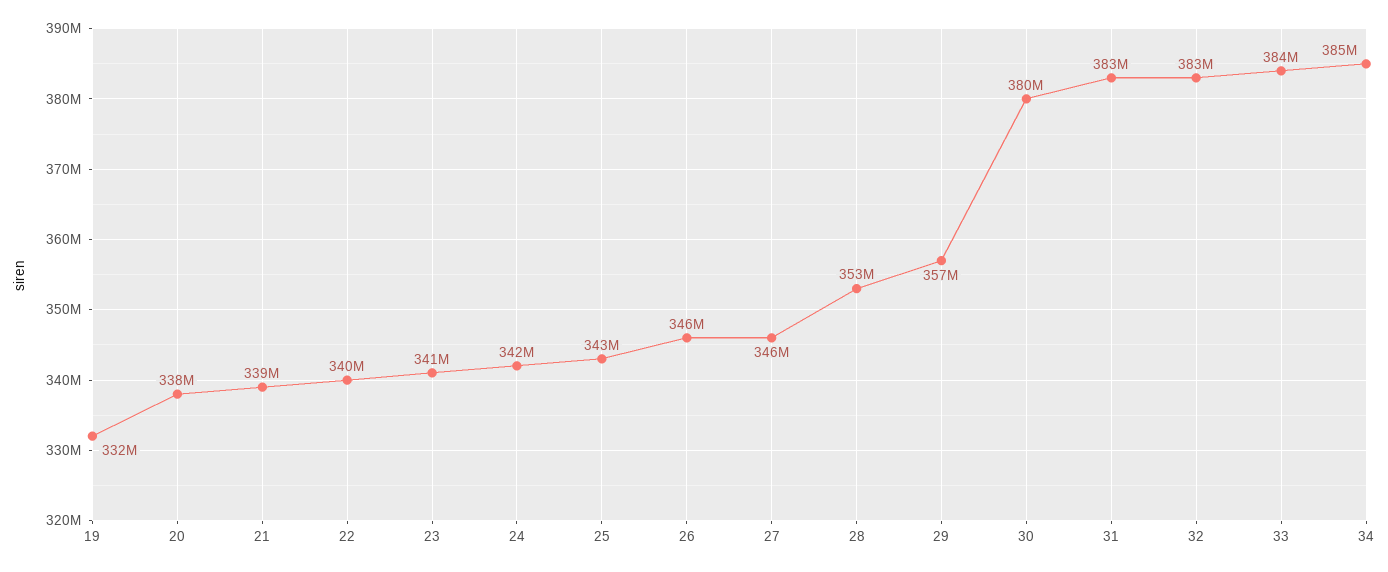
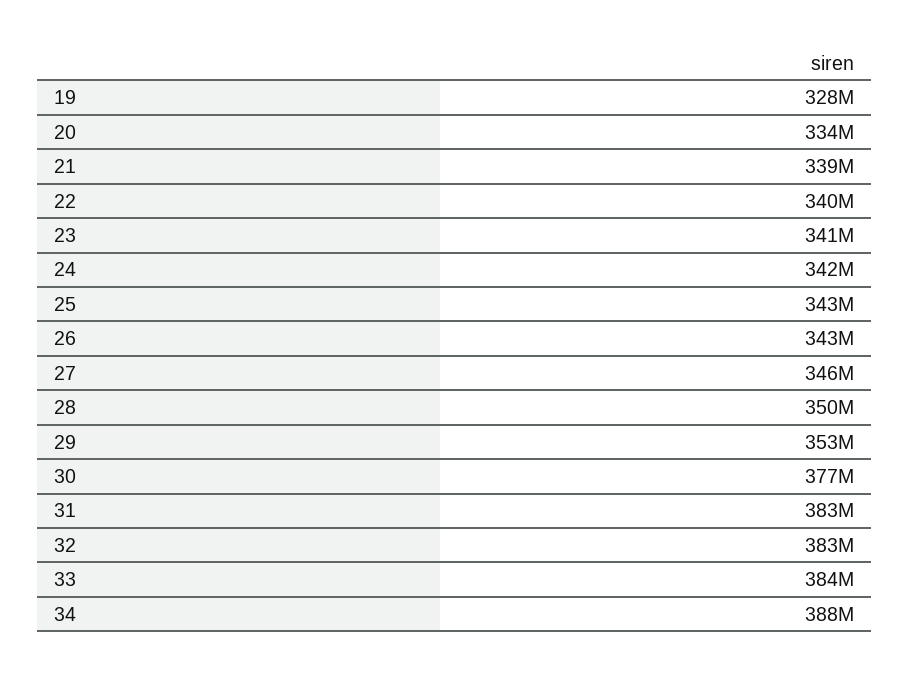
19: 332000000 -> 328000000
20: 338000000 -> 334000000
26: 346000000 -> 343000000
28: 353000000 -> 350000000
29: 357000000 -> 353000000
30: 380000000 -> 377000000
34: 385000000 -> 388000000

